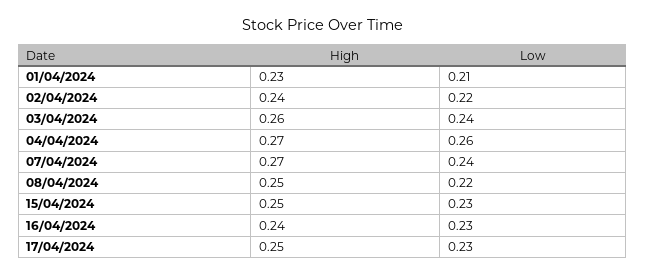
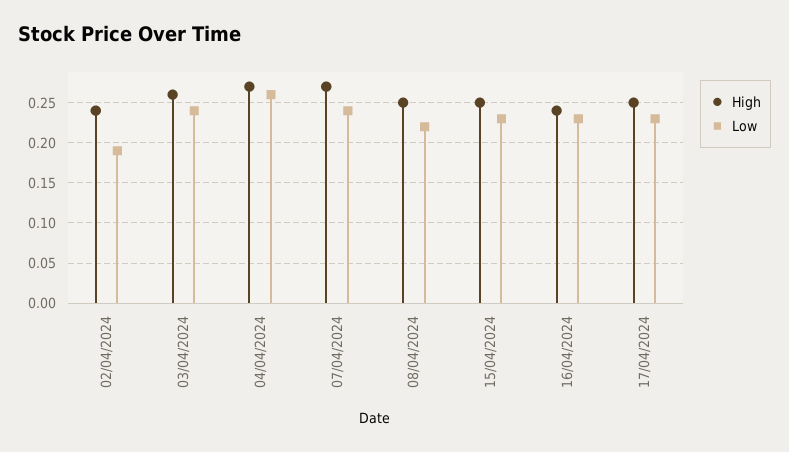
High, 01/04/2024: 0.23 -> none
Low, 01/04/2024: 0.21 -> none
Low, 02/04/2024: 0.22 -> 0.19

